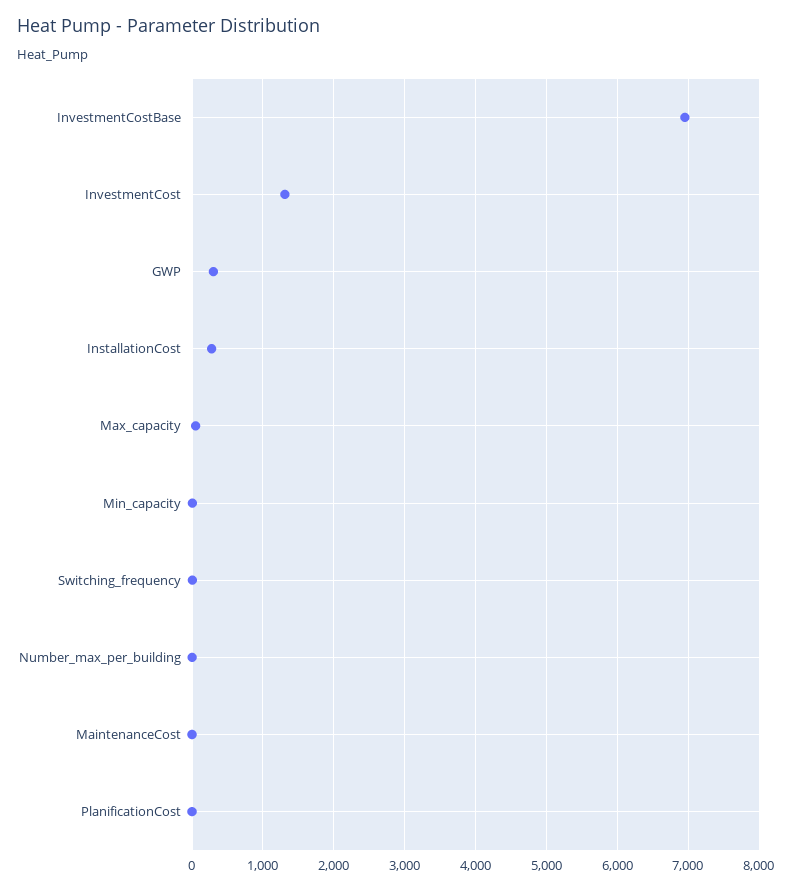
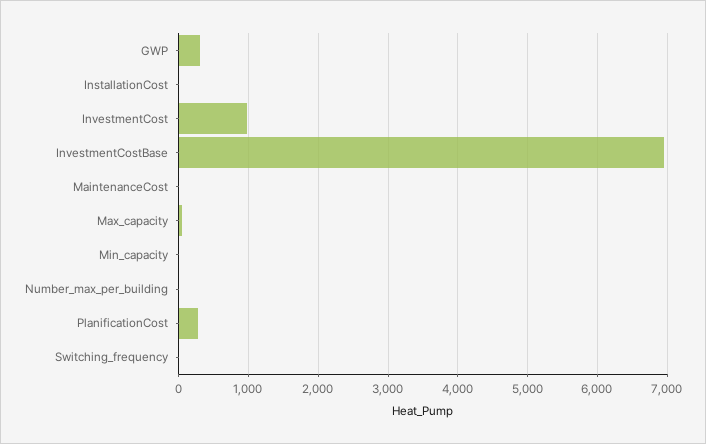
InvestmentCost: 1300 -> 1000
InstallationCost: 300 -> 0
PlanificationCost: 0 -> 300

